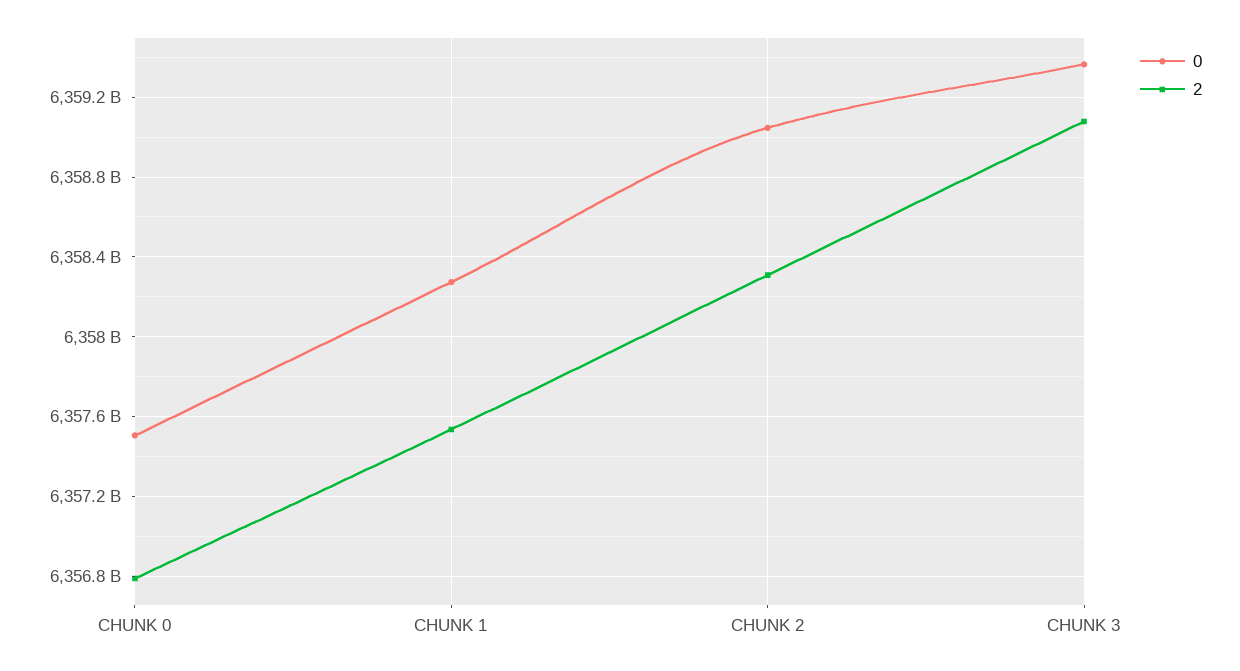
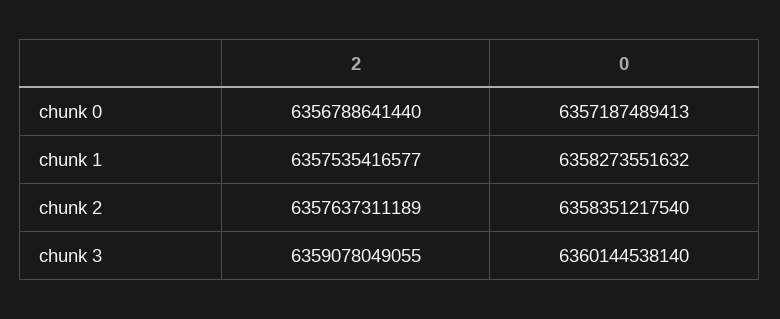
0, CHUNK 0: 6357500000000 -> 6357187489413
0, CHUNK 2: 6359050000000 -> 6358351217540
2, CHUNK 2: 6358300000000 -> 6357637311189
0, CHUNK 3: 6359350000000 -> 6360144538140

